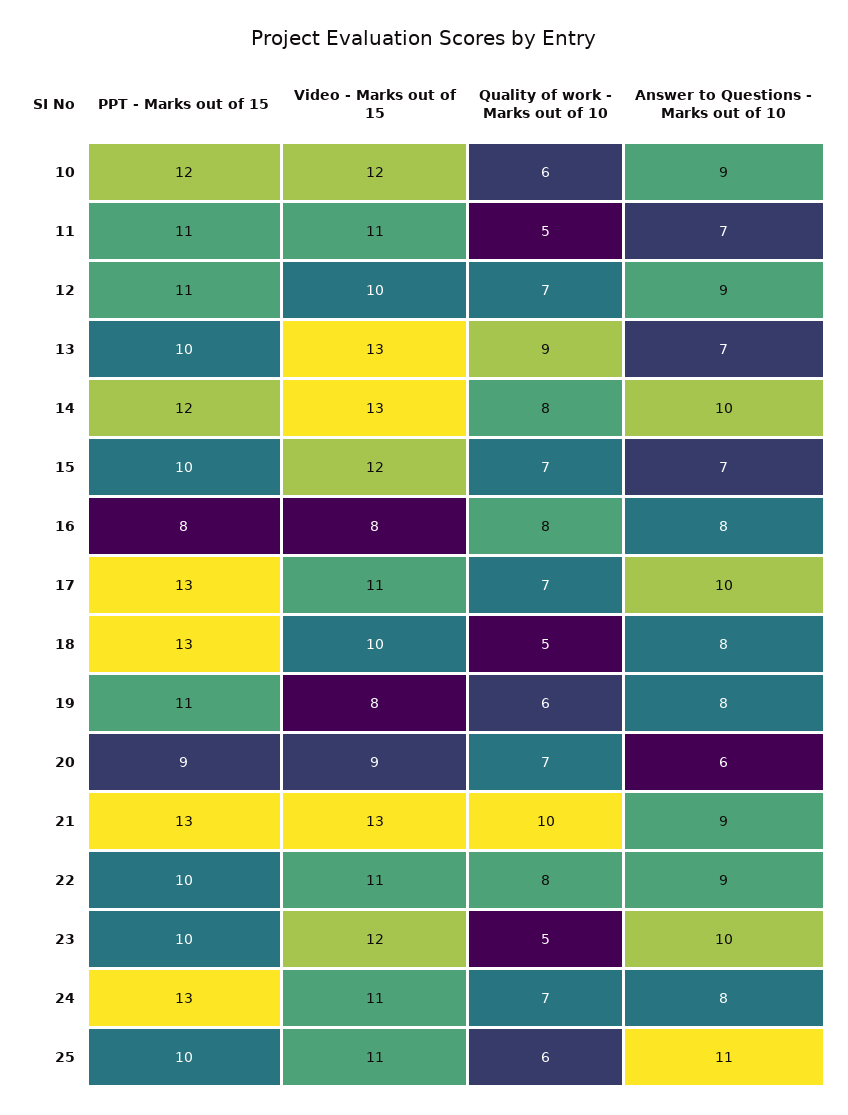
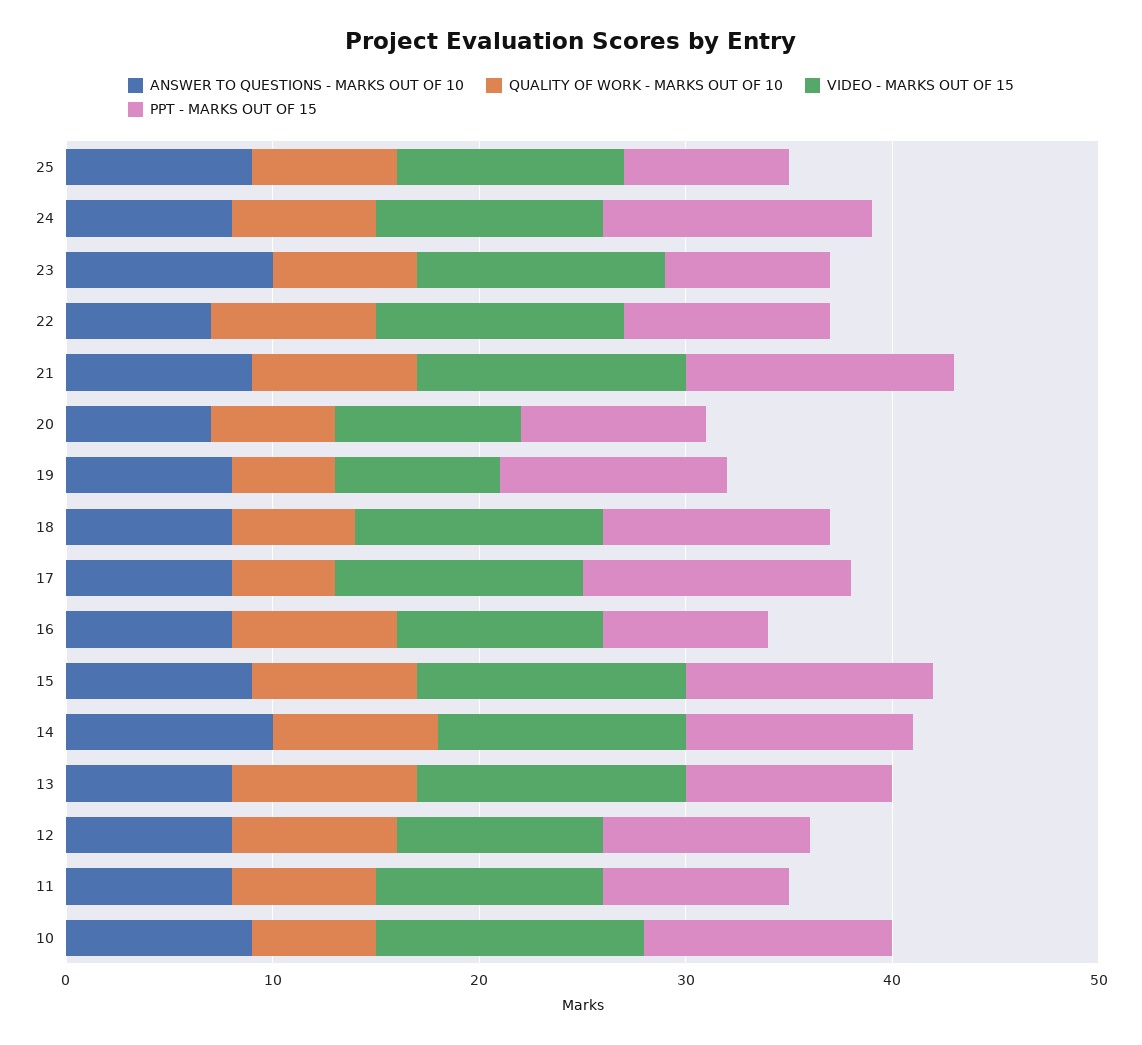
Video - Marks out of 15, 10: 12 -> 13
PPT - Marks out of 15, 11: 11 -> 9
Quality of work - Marks out of 10, 11: 5 -> 7
Answer to Questions - Marks out of 10, 11: 7 -> 8
PPT - Marks out of 15, 12: 11 -> 10
Quality of work - Marks out of 10, 12: 7 -> 8
Answer to Questions - Marks out of 10, 12: 9 -> 8
Answer to Questions - Marks out of 10, 13: 7 -> 8
PPT - Marks out of 15, 14: 12 -> 11
Video - Marks out of 15, 14: 13 -> 12
PPT - Marks out of 15, 15: 10 -> 12
Video - Marks out of 15, 15: 12 -> 13
Quality of work - Marks out of 10, 15: 7 -> 8
Answer to Questions - Marks out of 10, 15: 7 -> 9
Video - Marks out of 15, 16: 8 -> 10
Video - Marks out of 15, 17: 11 -> 12
Quality of work - Marks out of 10, 17: 7 -> 5
Answer to Questions - Marks out of 10, 17: 10 -> 8
PPT - Marks out of 15, 18: 13 -> 11
Video - Marks out of 15, 18: 10 -> 12
Quality of work - Marks out of 10, 18: 5 -> 6
Quality of work - Marks out of 10, 19: 6 -> 5
Quality of work - Marks out of 10, 20: 7 -> 6
Answer to Questions - Marks out of 10, 20: 6 -> 7
Quality of work - Marks out of 10, 21: 10 -> 8
Video - Marks out of 15, 22: 11 -> 12
Answer to Questions - Marks out of 10, 22: 9 -> 7
PPT - Marks out of 15, 23: 10 -> 8
Quality of work - Marks out of 10, 23: 5 -> 7
PPT - Marks out of 15, 25: 10 -> 8
Quality of work - Marks out of 10, 25: 6 -> 7
Answer to Questions - Marks out of 10, 25: 11 -> 9

